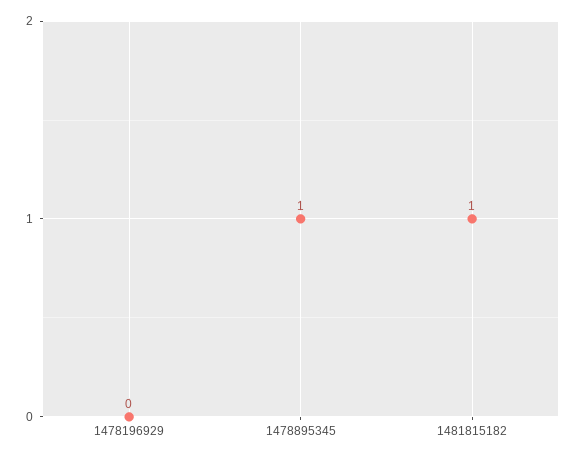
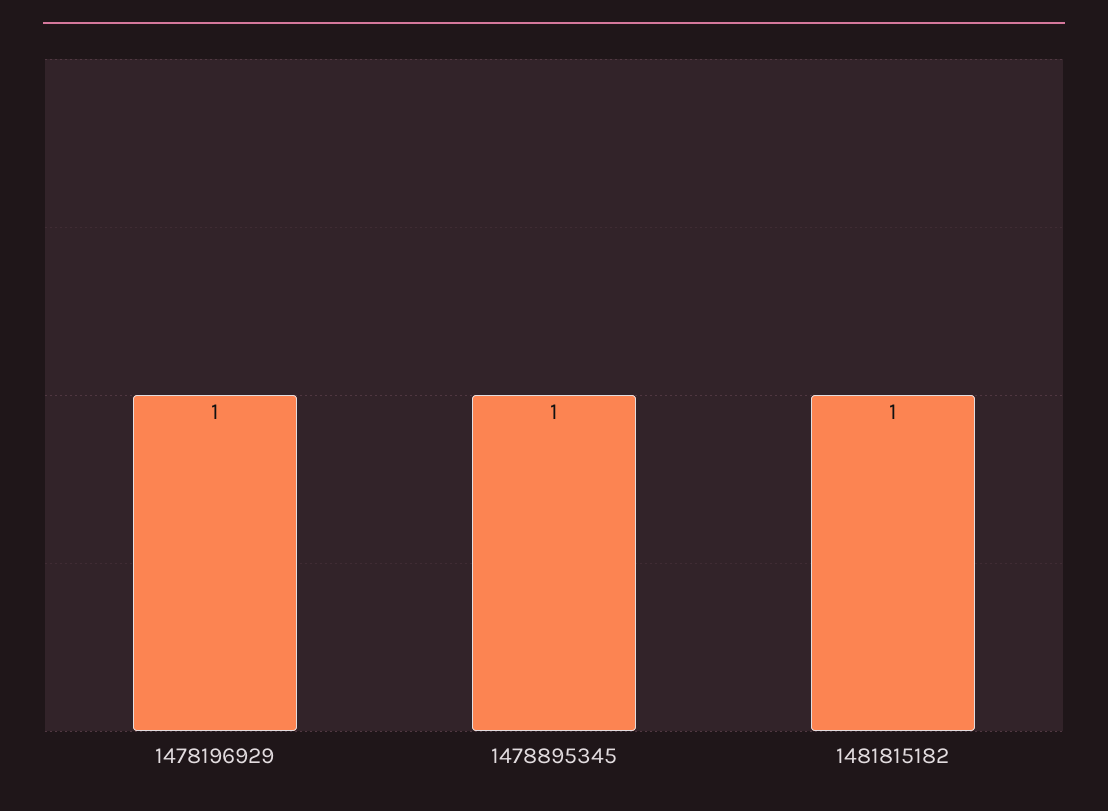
1478196929: 0 -> 1

